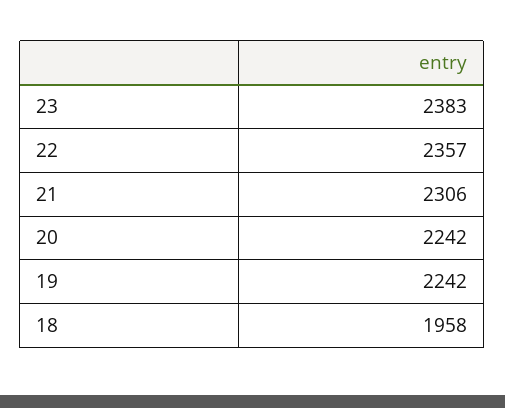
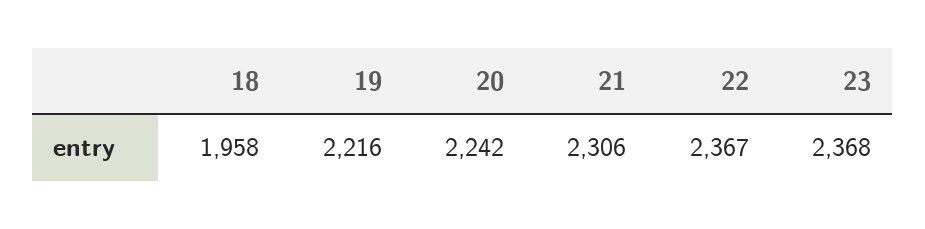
23: 2383 -> 2368
22: 2357 -> 2367
19: 2242 -> 2216

